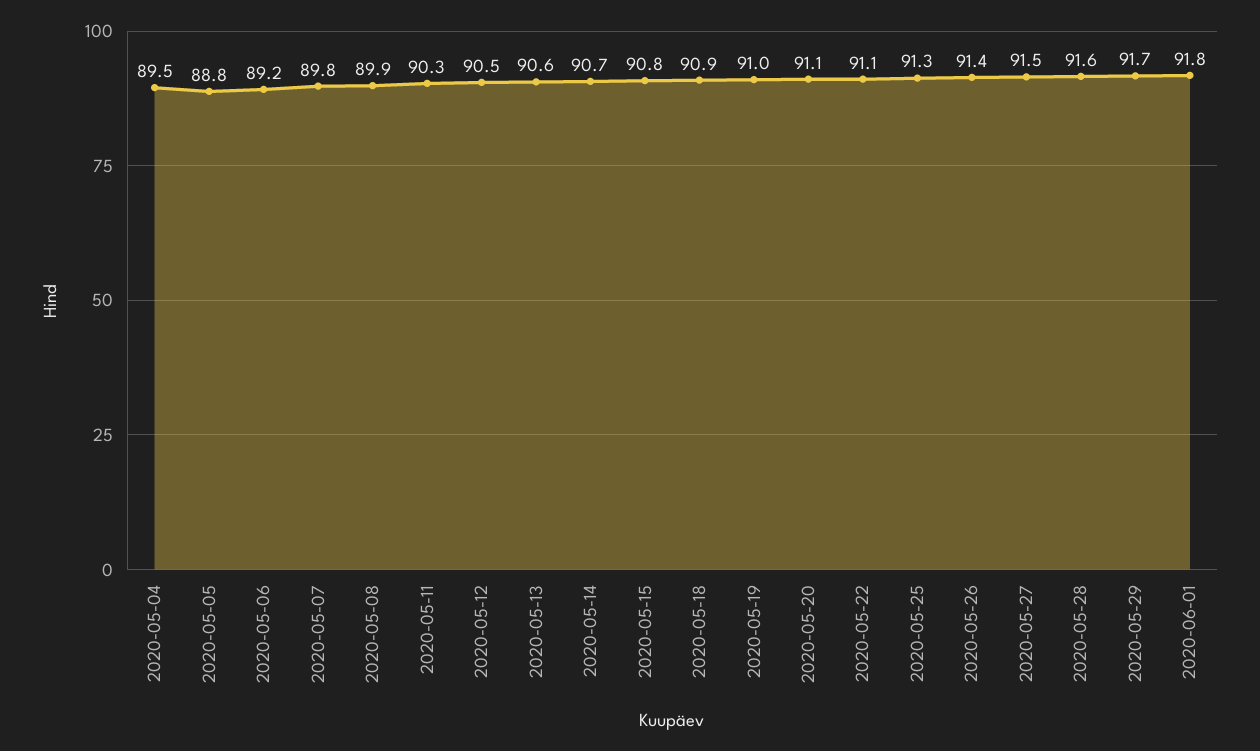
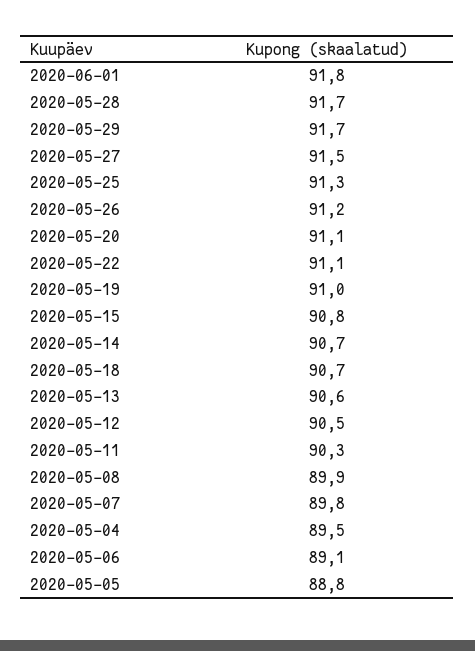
2020-05-06: 89.2 -> 89.1
2020-05-18: 90.9 -> 90.7
2020-05-26: 91.4 -> 91.2
2020-05-28: 91.6 -> 91.7

